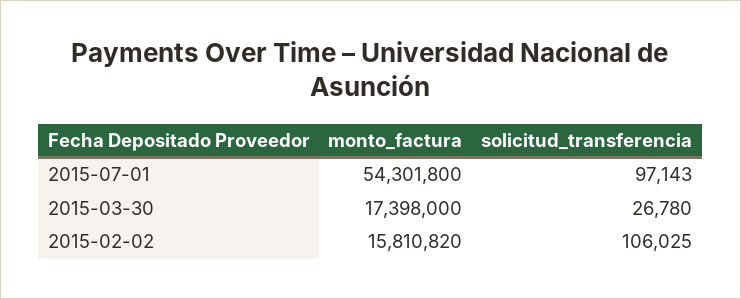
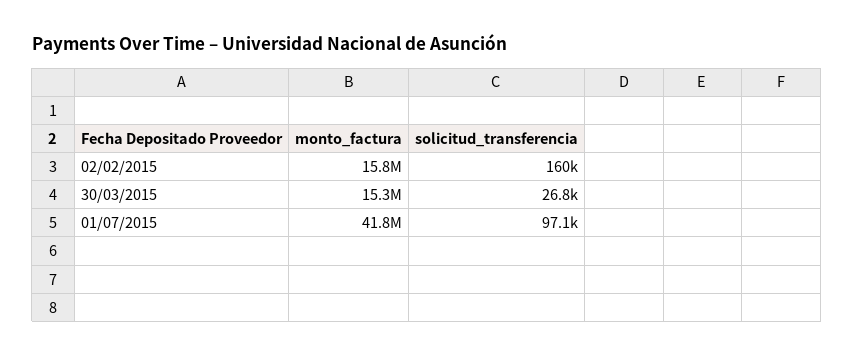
monto_factura, 2015-07-01: 54301800 -> 41800000
monto_factura, 2015-03-30: 17398000 -> 15300000
solicitud_transferencia, 2015-02-02: 106025 -> 160000

